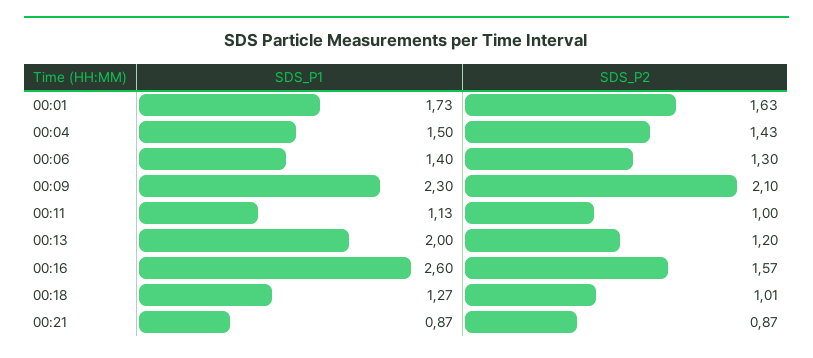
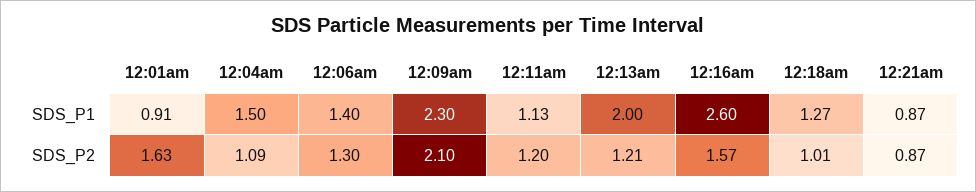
SDS_P1, 00:01: 1.73 -> 0.91
SDS_P2, 00:04: 1.43 -> 1.09
SDS_P2, 00:11: 1 -> 1.2
SDS_P2, 00:13: 1.2 -> 1.21

